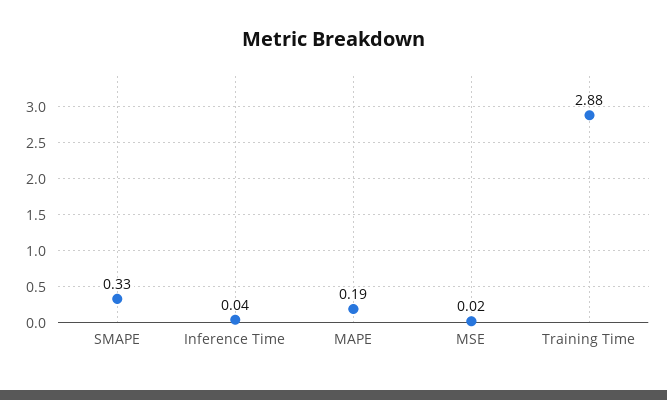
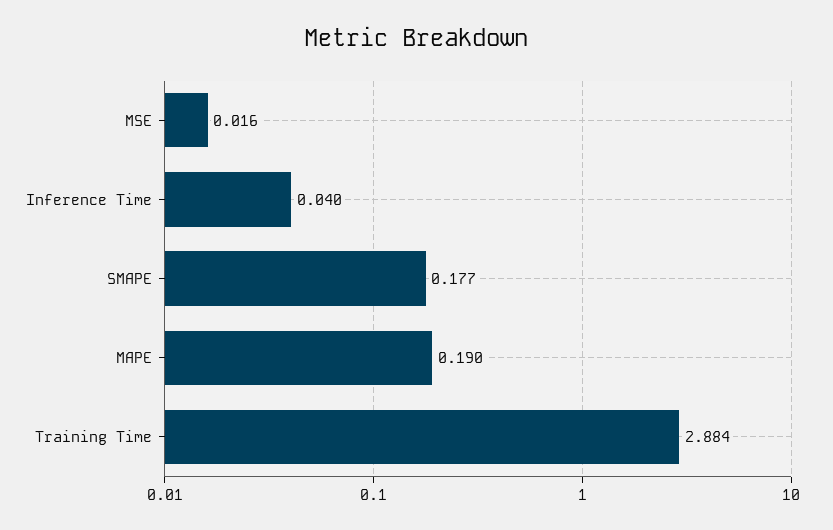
SMAPE: 0.33 -> 0.177

